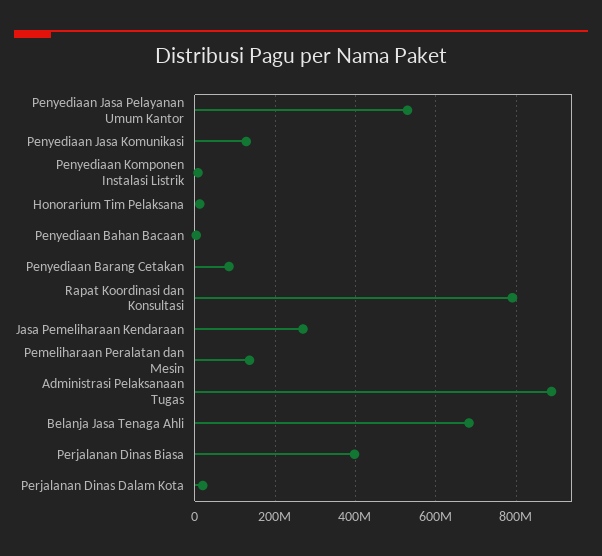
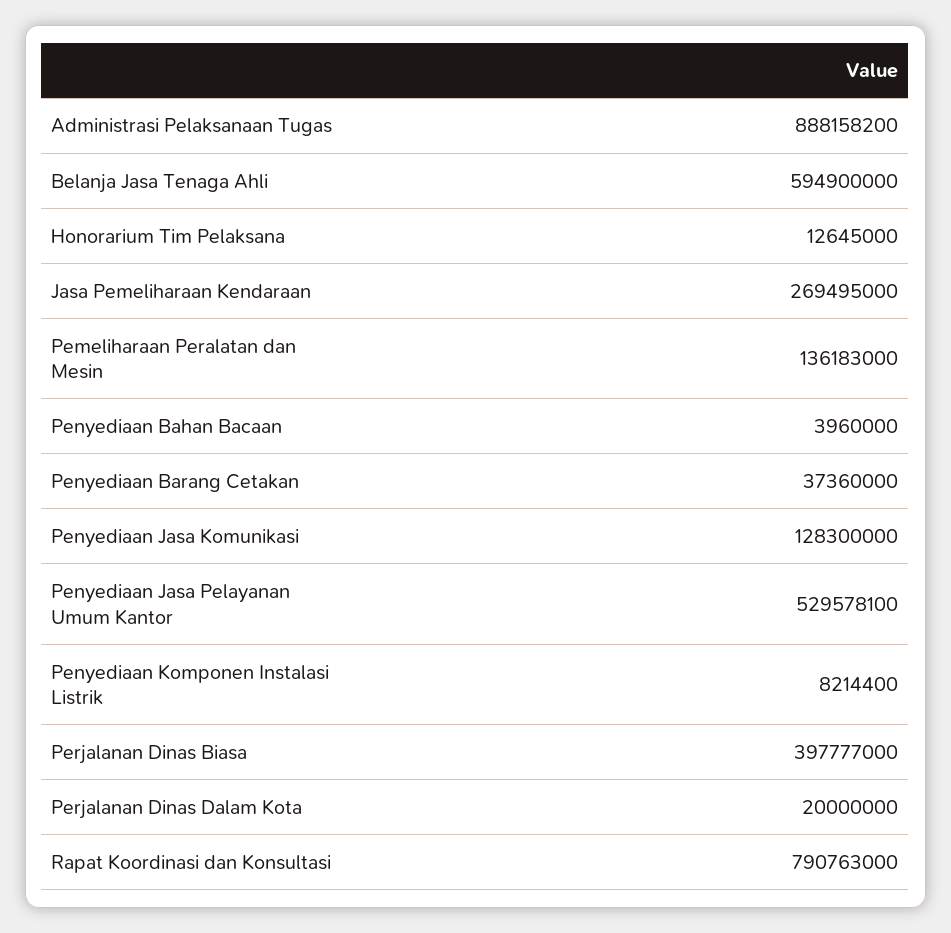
Penyediaan Barang Cetakan: 80000000 -> 37360000
Belanja Jasa Tenaga Ahli: 680000000 -> 594900000

